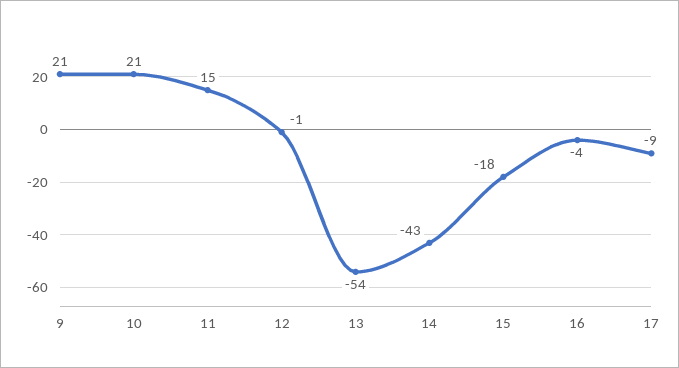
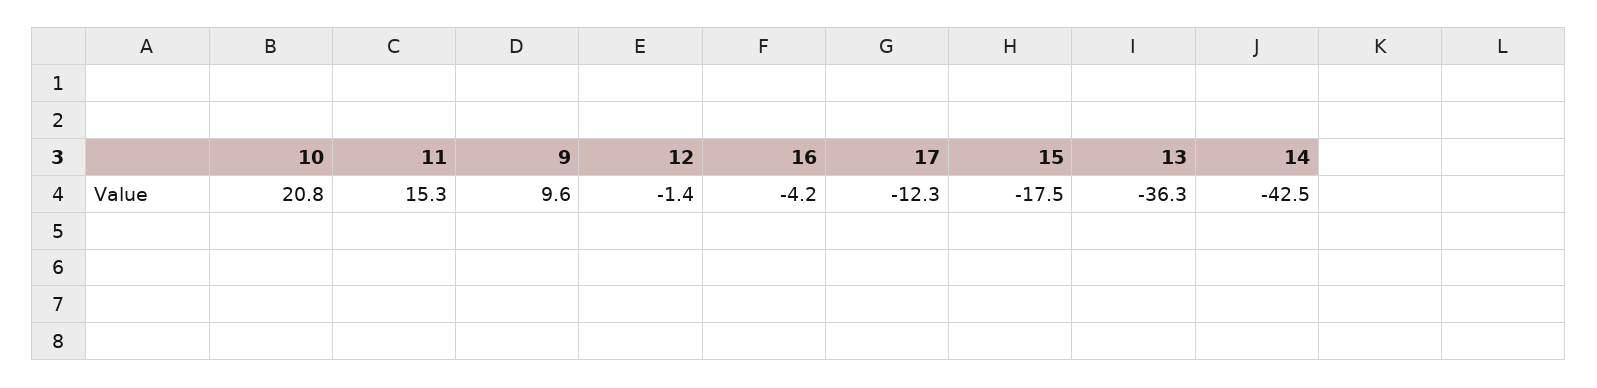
9: 21 -> 9.6
13: -54 -> -36.3
17: -9 -> -12.3

